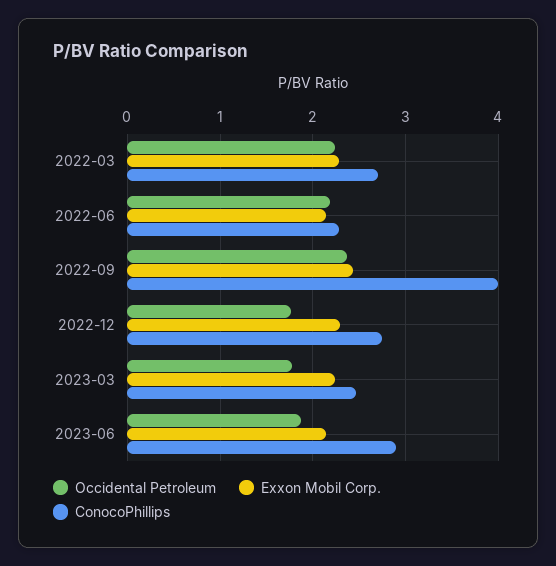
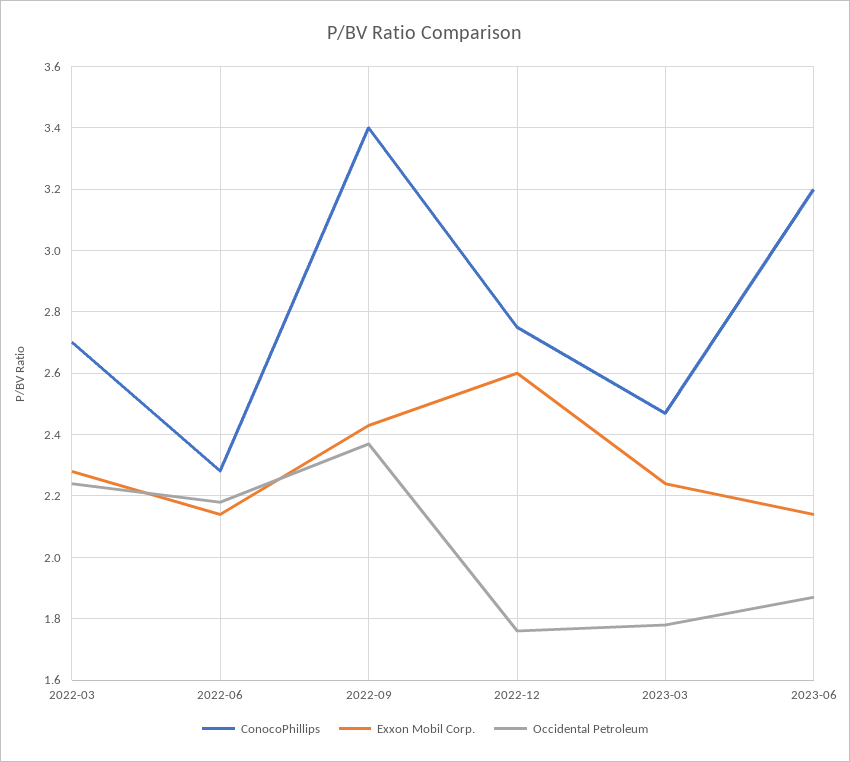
ConocoPhillips, 2022-09: 4 -> 3.4
Exxon Mobil Corp., 2022-12: 2.3 -> 2.6
ConocoPhillips, 2023-06: 2.9 -> 3.2

